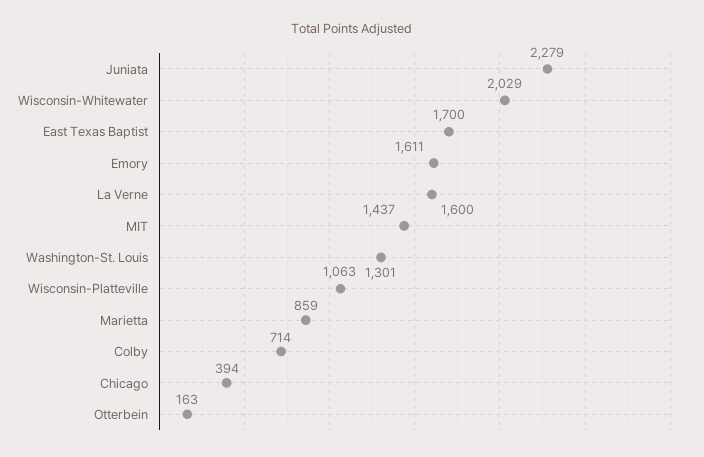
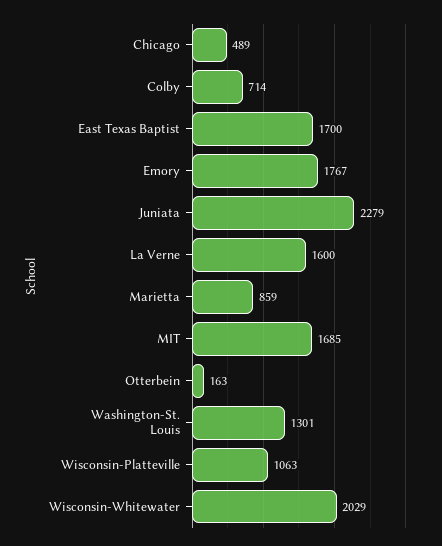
Emory: 1611 -> 1767
MIT: 1437 -> 1685
Chicago: 394 -> 489

